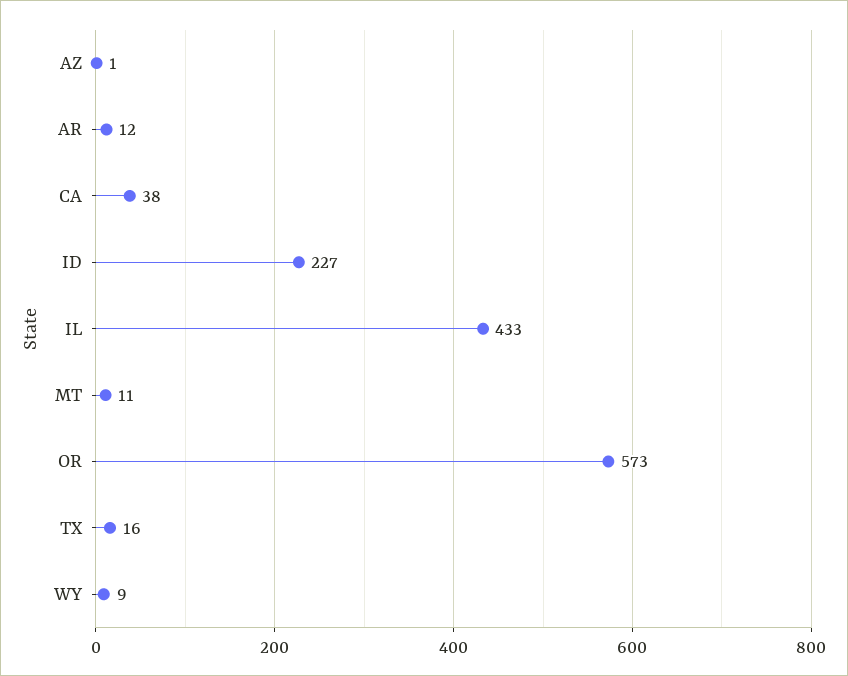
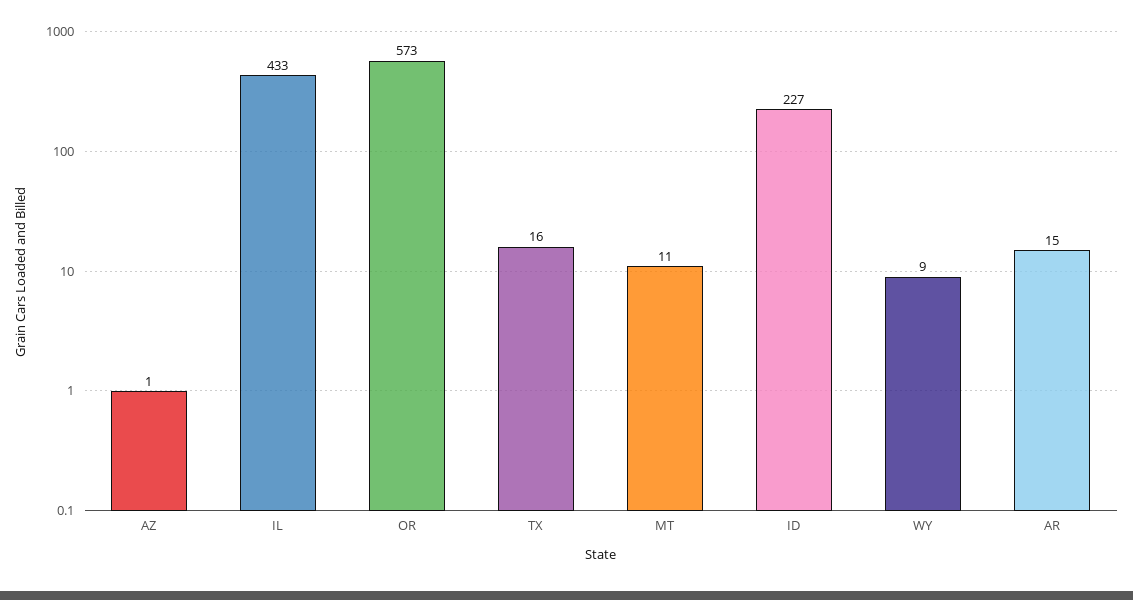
AR: 12 -> 15
CA: 38 -> none

